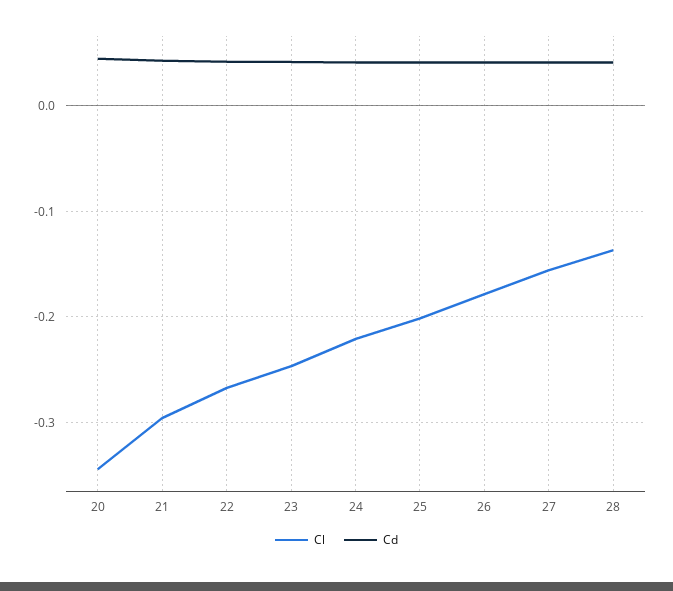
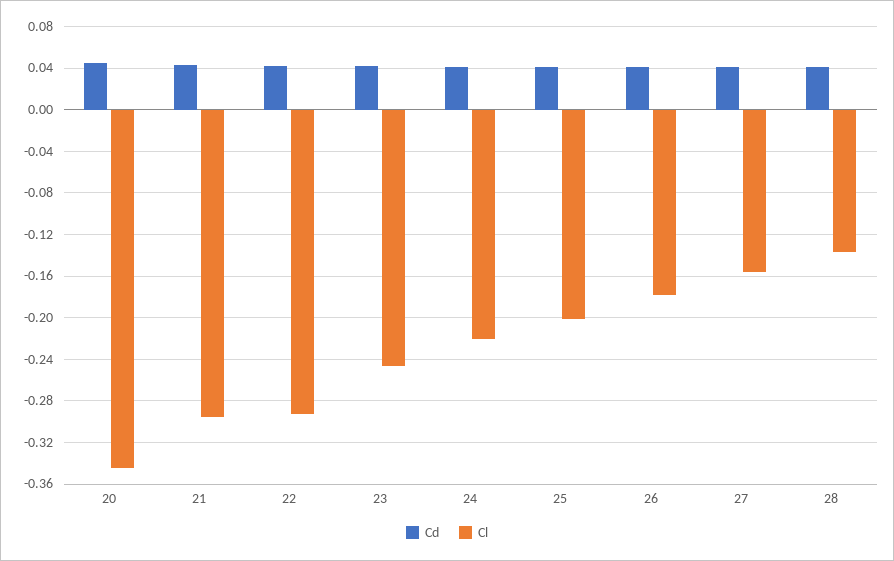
Cl, 22: -0.27 -> -0.29

